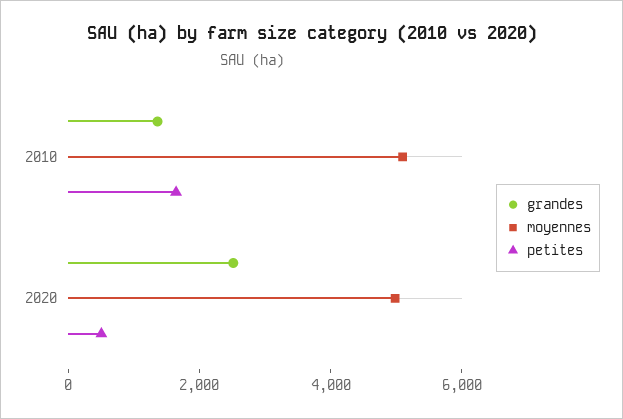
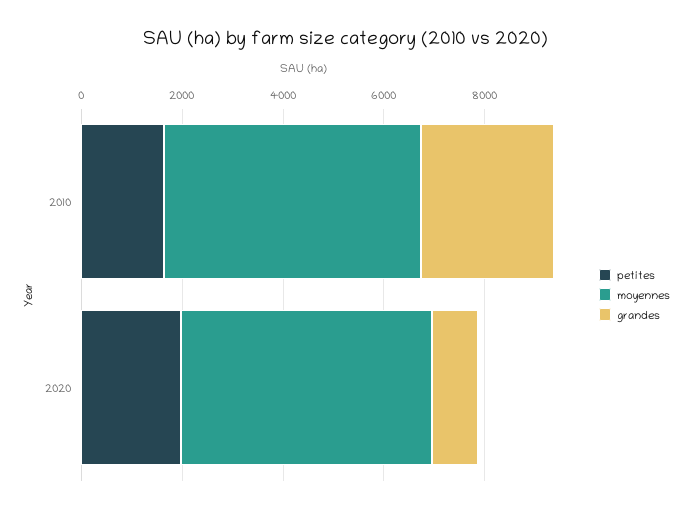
grandes, 2010: 1500 -> 2500
grandes, 2020: 2500 -> 1000
petites, 2020: 500 -> 2000

